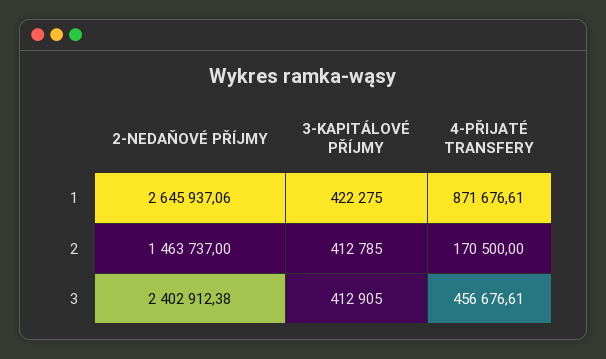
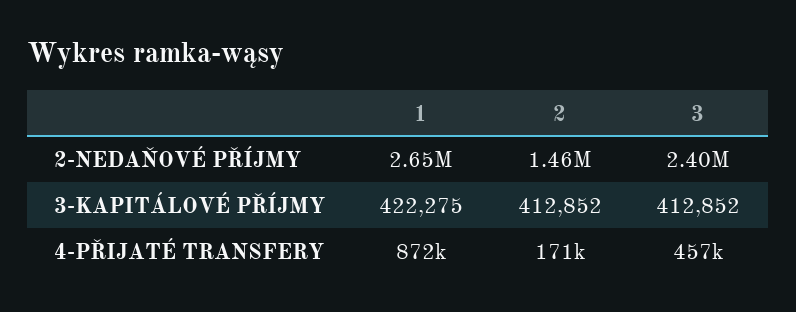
3-KAPITÁLOVÉ PŘÍJMY, 2: 412785 -> 412852
3-KAPITÁLOVÉ PŘÍJMY, 3: 412905 -> 412852

